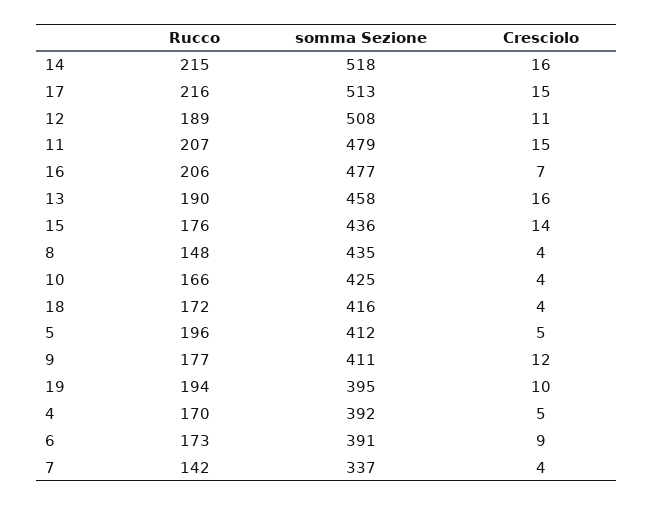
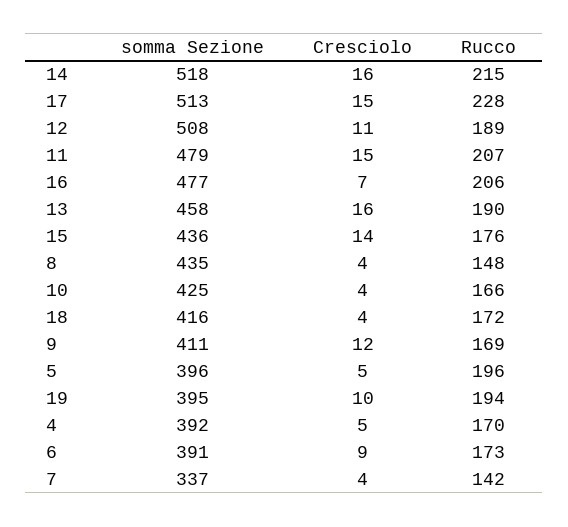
Rucco, 17: 216 -> 228
somma Sezione, 5: 412 -> 396
Rucco, 9: 177 -> 169

